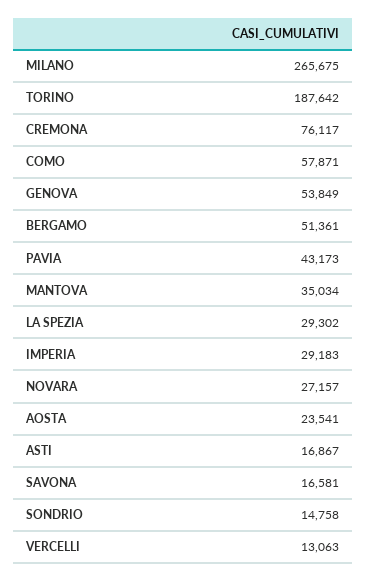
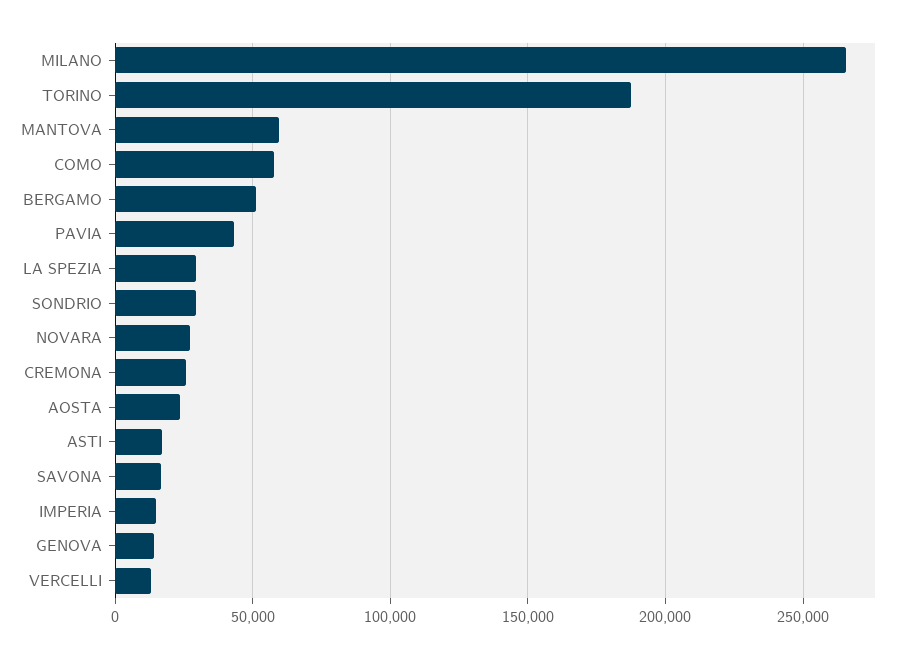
CREMONA: 76117 -> 25000
GENOVA: 53849 -> 15000
MANTOVA: 35034 -> 60000
IMPERIA: 29183 -> 15000
SONDRIO: 14758 -> 30000

